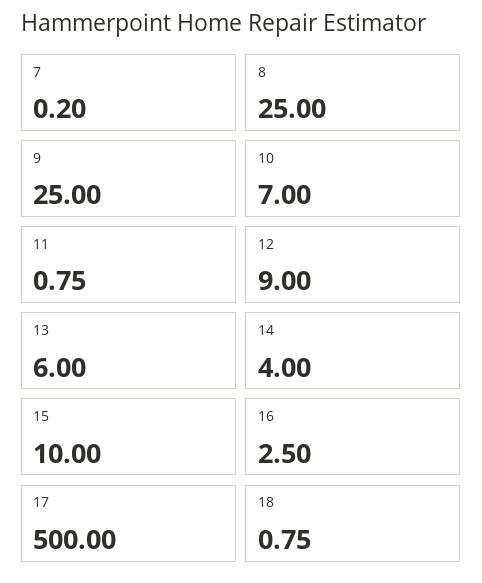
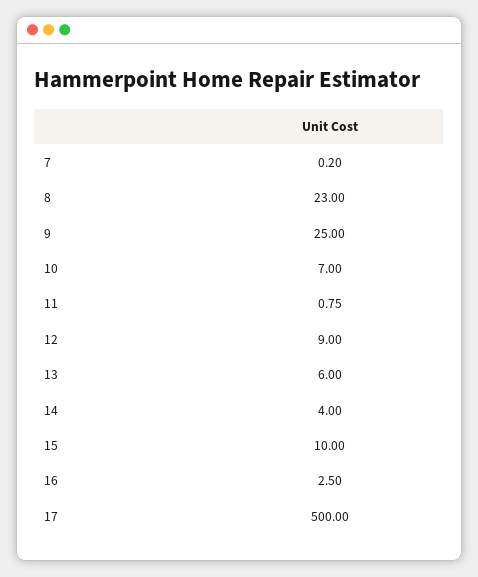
8: 25 -> 23
18: 0.75 -> none

